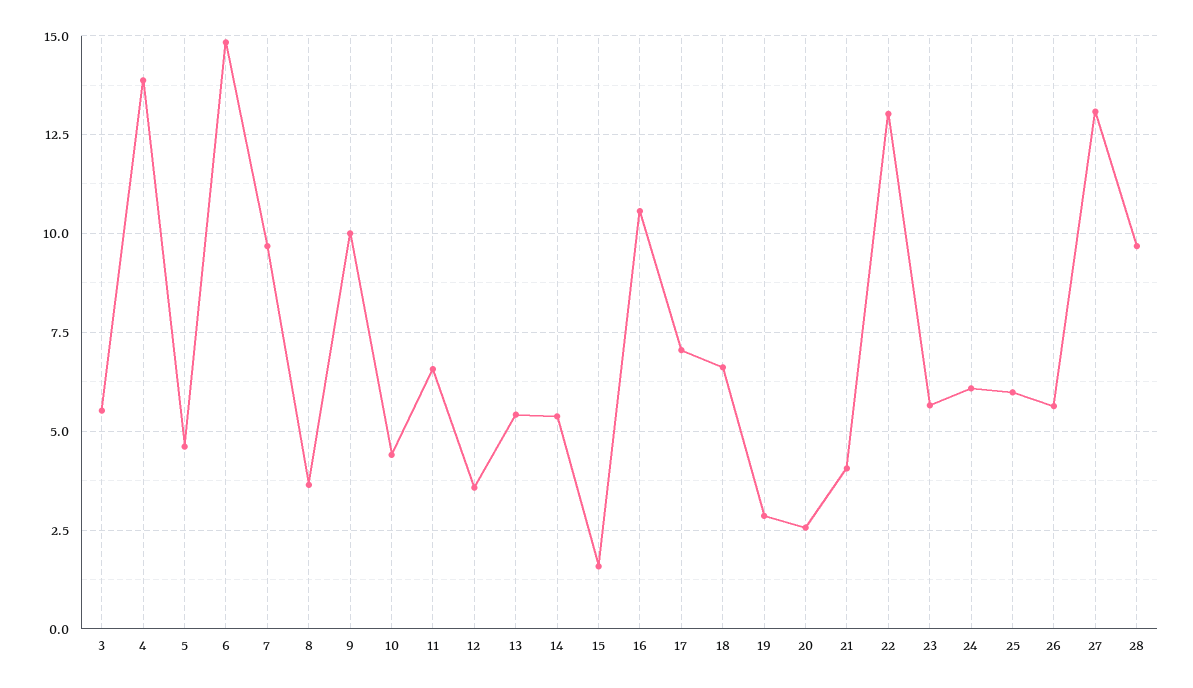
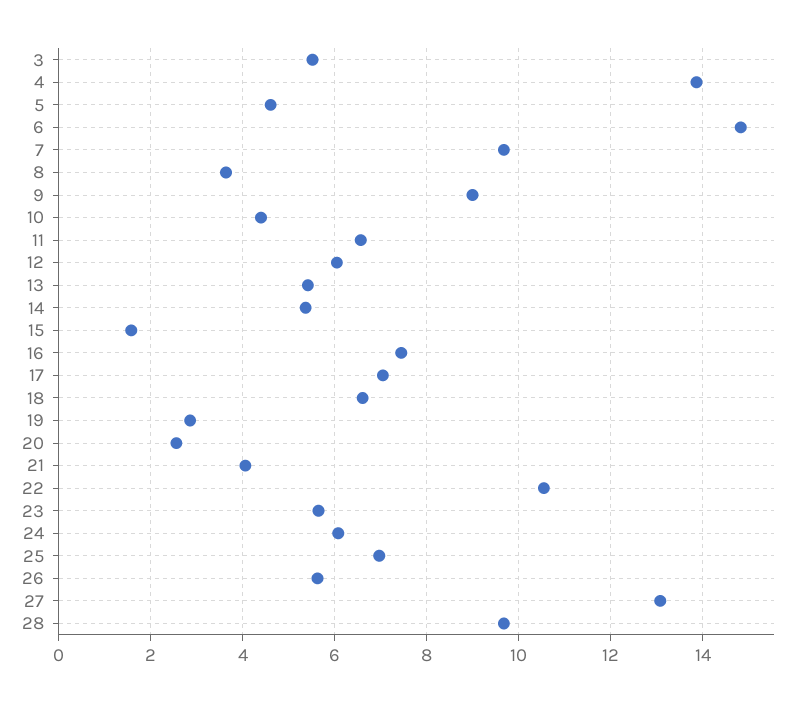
9: 10 -> 9
12: 3.5 -> 6
16: 10.5 -> 7.4
22: 13 -> 10.6
25: 6 -> 7

